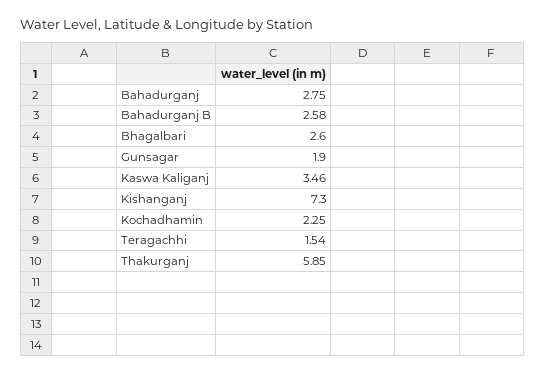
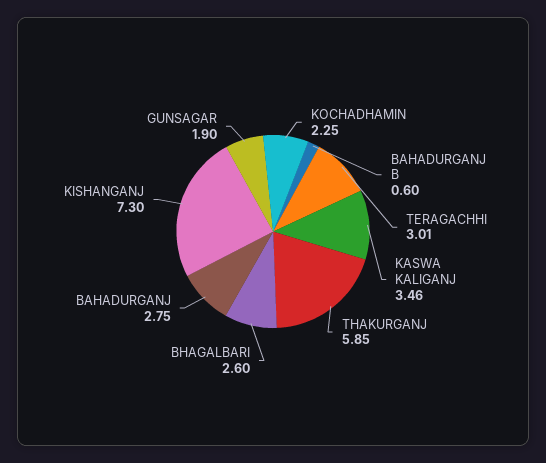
Bahadurganj B: 2.58 -> 0.6
Teragachhi: 1.54 -> 3.01

